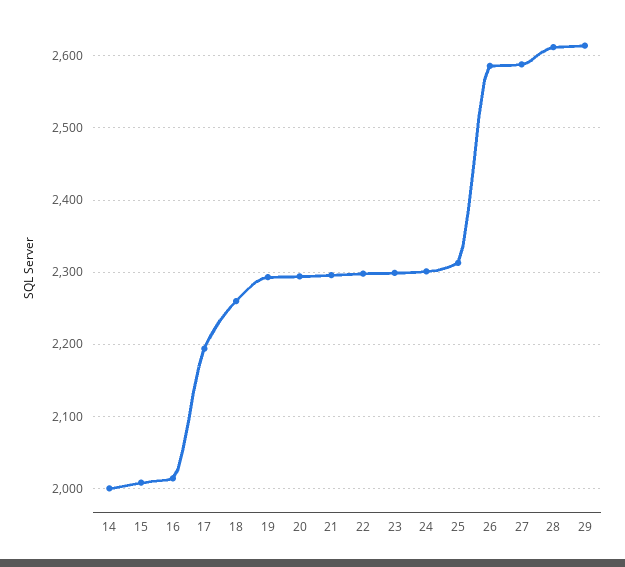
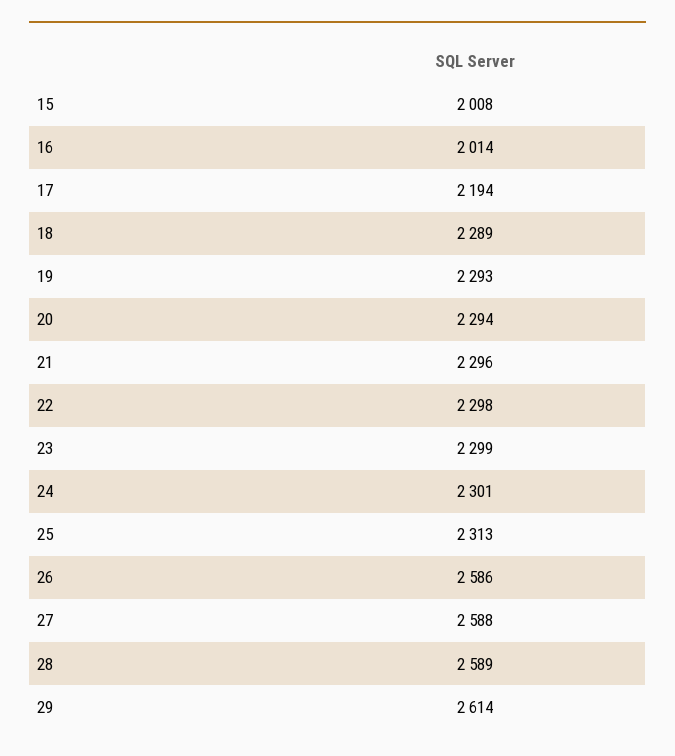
14: 2000 -> none
18: 2260 -> 2289
28: 2610 -> 2589

